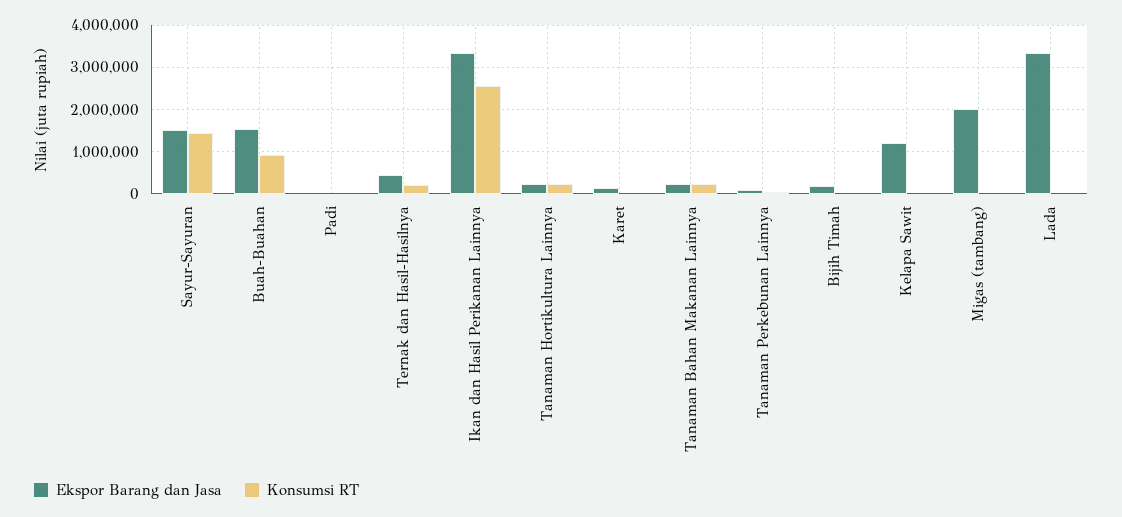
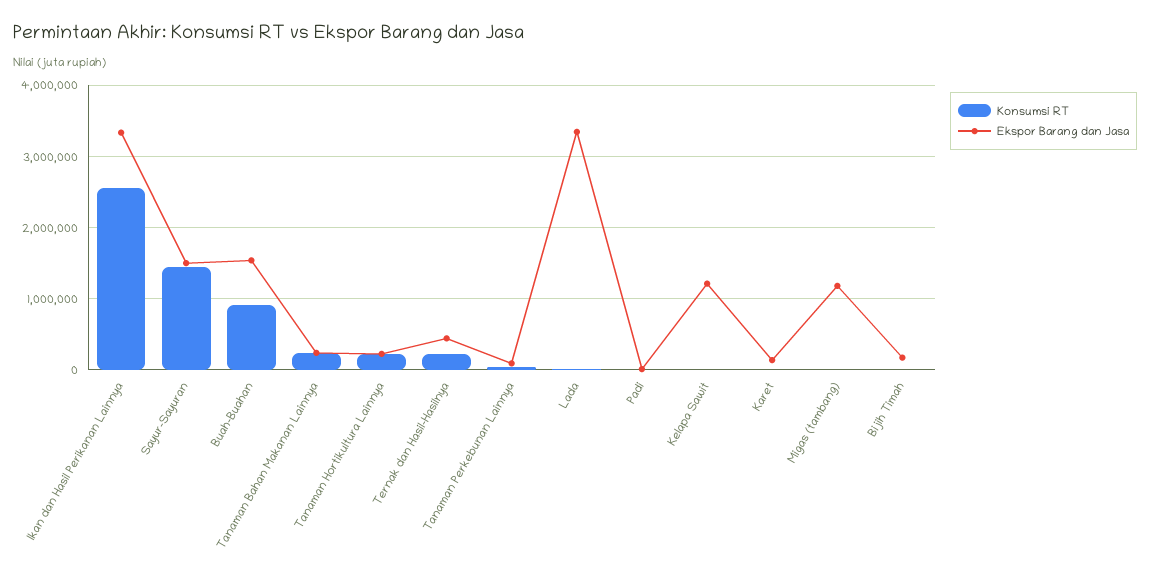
Ekspor Barang dan Jasa, Migas (tambang): 2000000 -> 1200000

